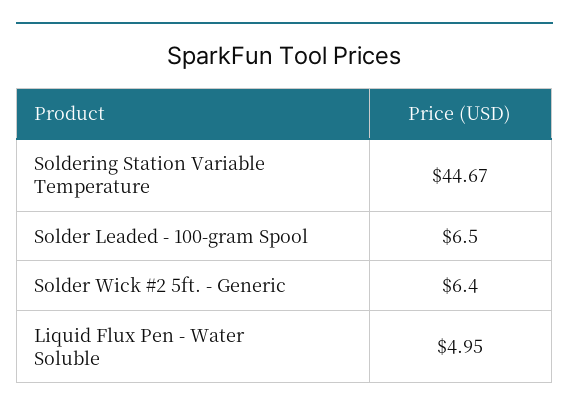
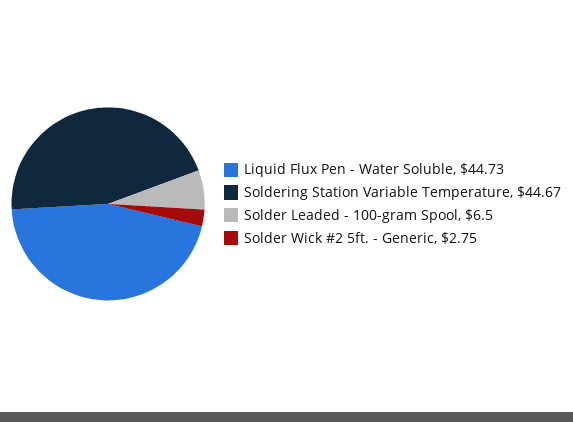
Solder Wick #2 5ft. - Generic: 6.4 -> 2.75
Liquid Flux Pen - Water Soluble: 4.95 -> 44.73

